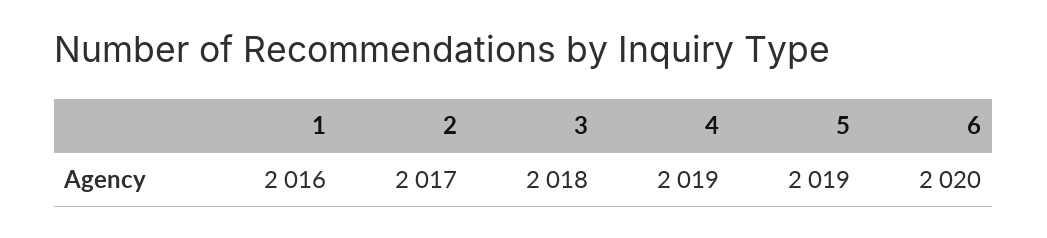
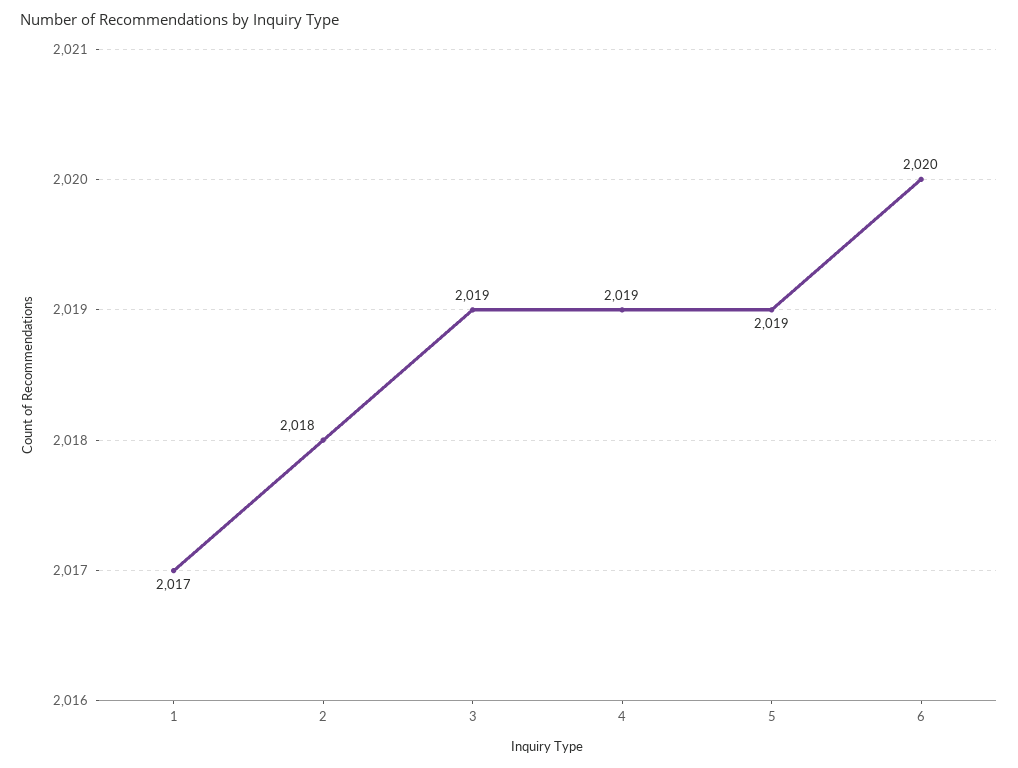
1: 2016 -> 2017
2: 2017 -> 2018
3: 2018 -> 2019

